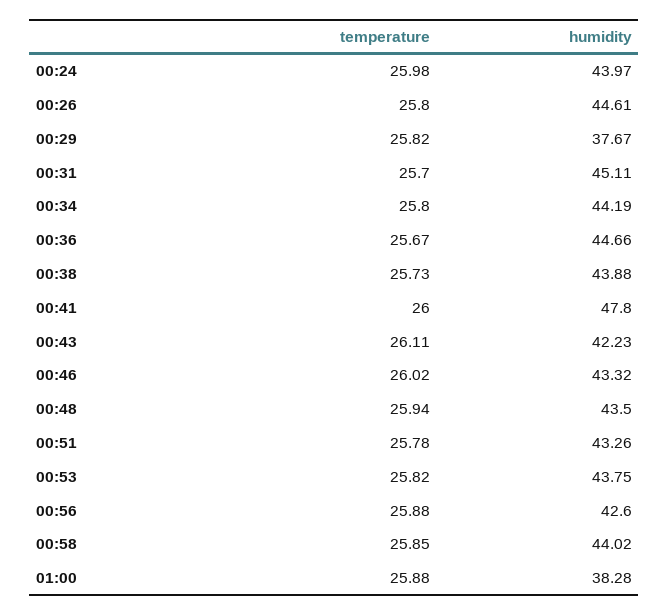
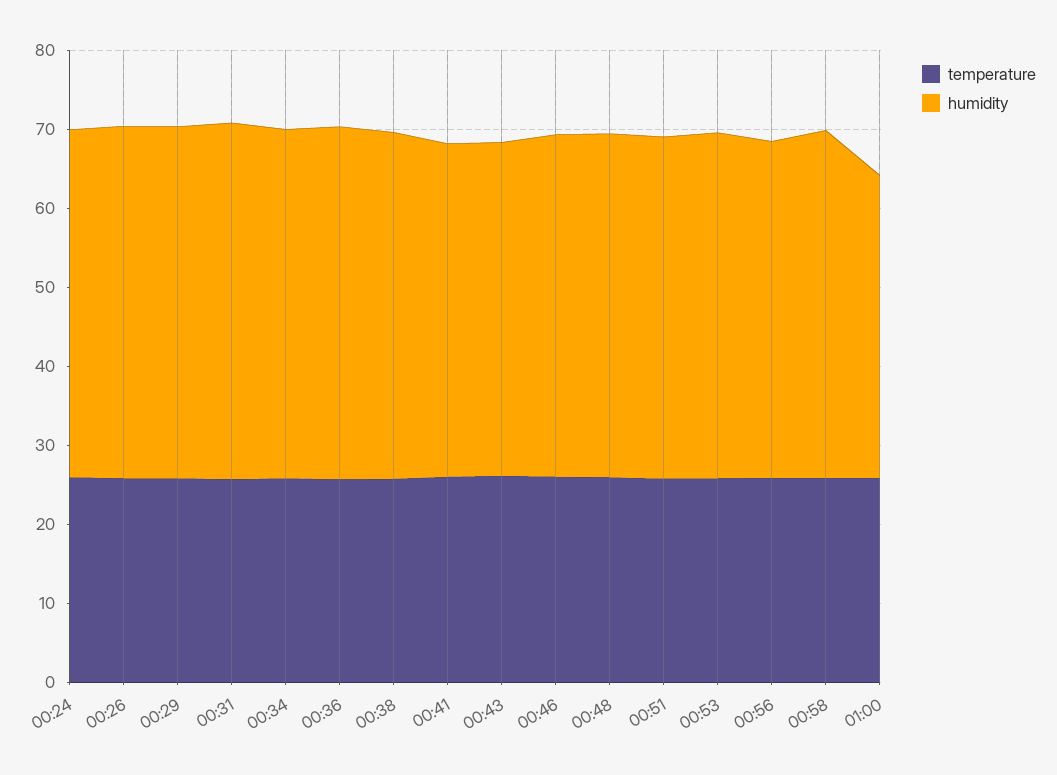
humidity, 00:29: 37.67 -> 44
humidity, 00:41: 47.8 -> 42

